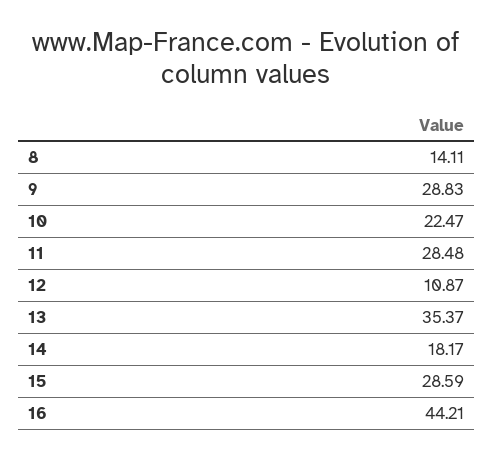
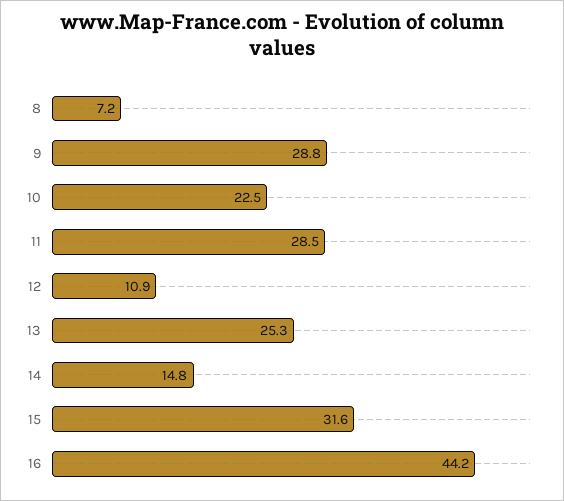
8: 14.11 -> 7.2
13: 35.37 -> 25.3
14: 18.17 -> 14.8
15: 28.59 -> 31.6

